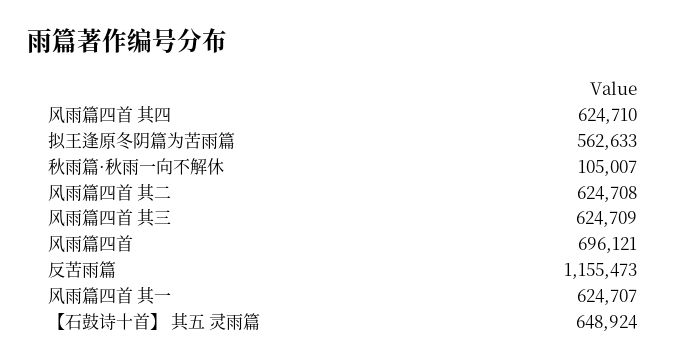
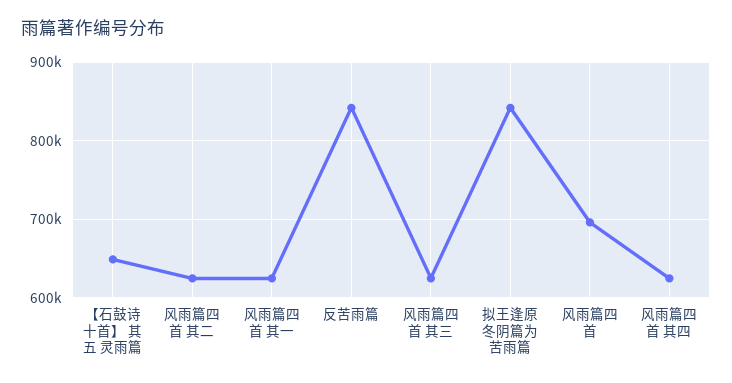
拟王逢原冬阴篇为苦雨篇: 562633 -> 840000
秋雨篇·秋雨一向不解休: 105007 -> none
反苦雨篇: 1155473 -> 840000

